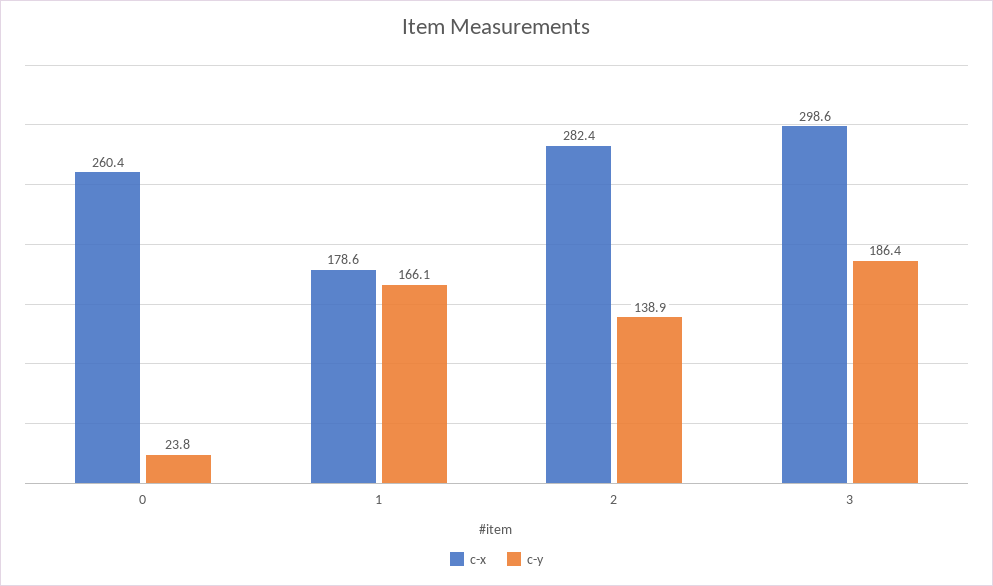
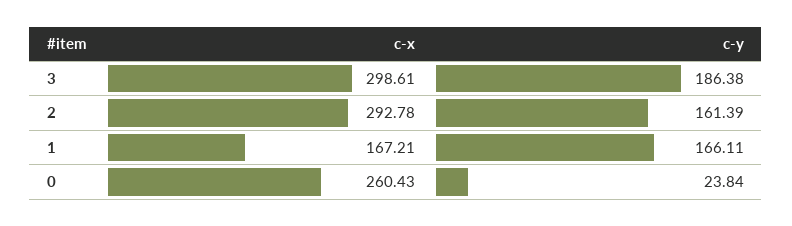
c-x, 1: 178.6 -> 167.21
c-x, 2: 282.4 -> 292.78
c-y, 2: 138.9 -> 161.39

